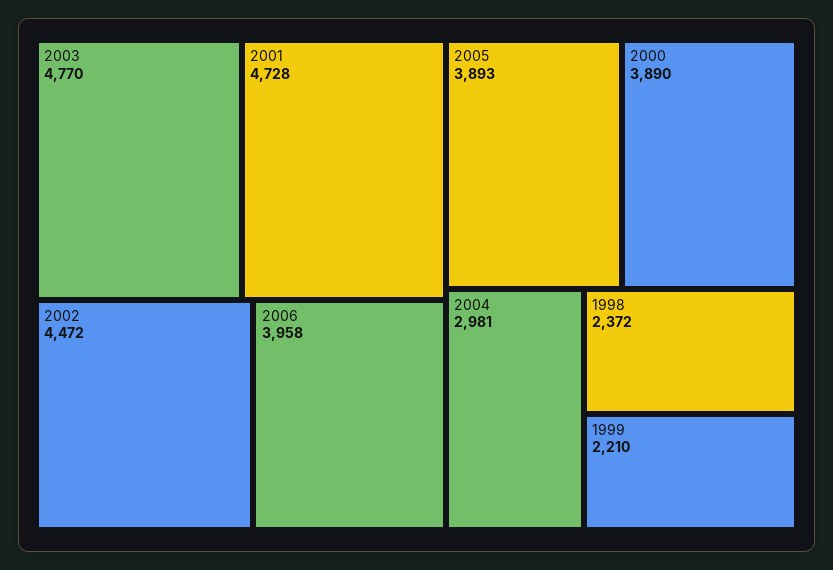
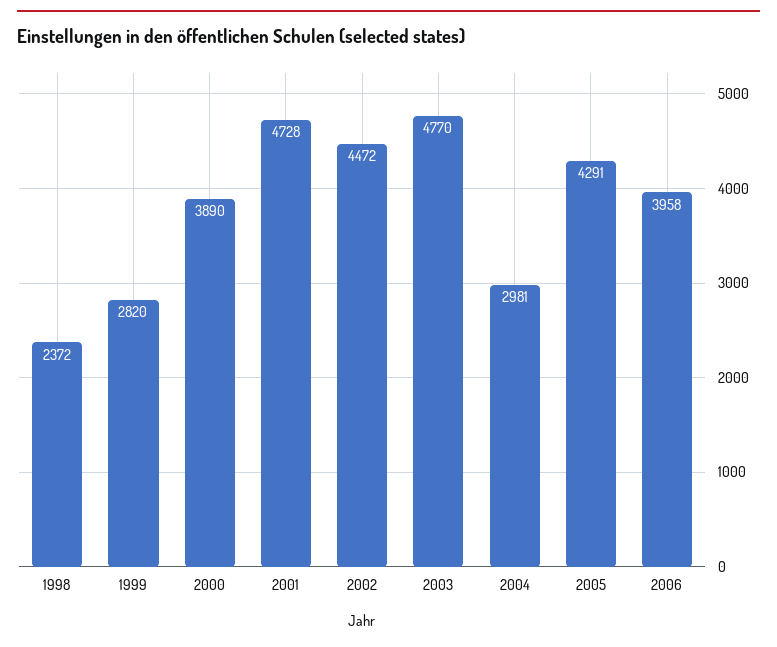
2005: 3893 -> 4291
1999: 2210 -> 2820

